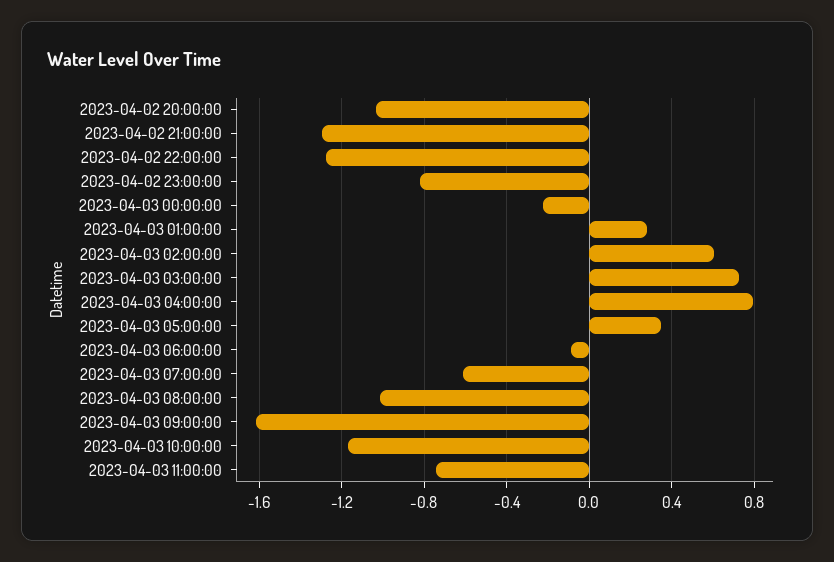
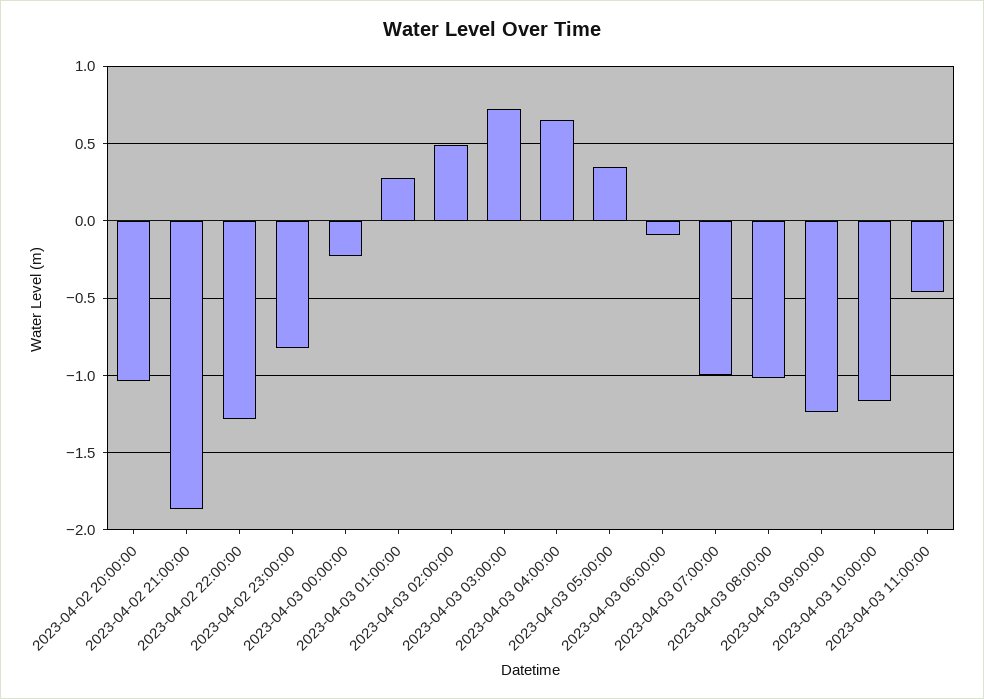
2023-04-02 21:00:00: -1.3 -> -1.85
2023-04-03 02:00:00: 0.6 -> 0.5
2023-04-03 04:00:00: 0.8 -> 0.65
2023-04-03 07:00:00: -0.6 -> -1
2023-04-03 09:00:00: -1.6 -> -1.25
2023-04-03 11:00:00: -0.75 -> -0.45

